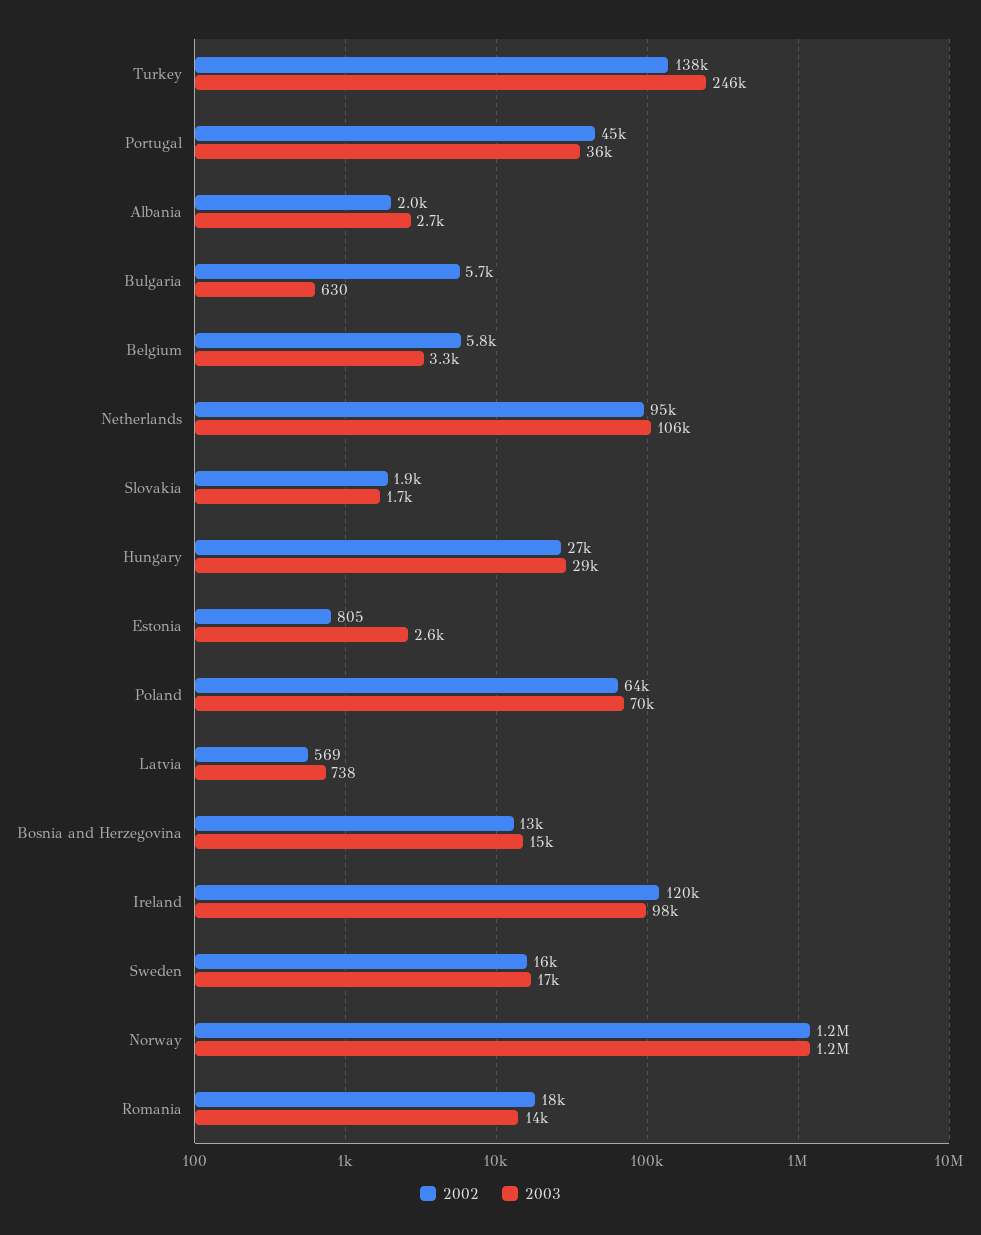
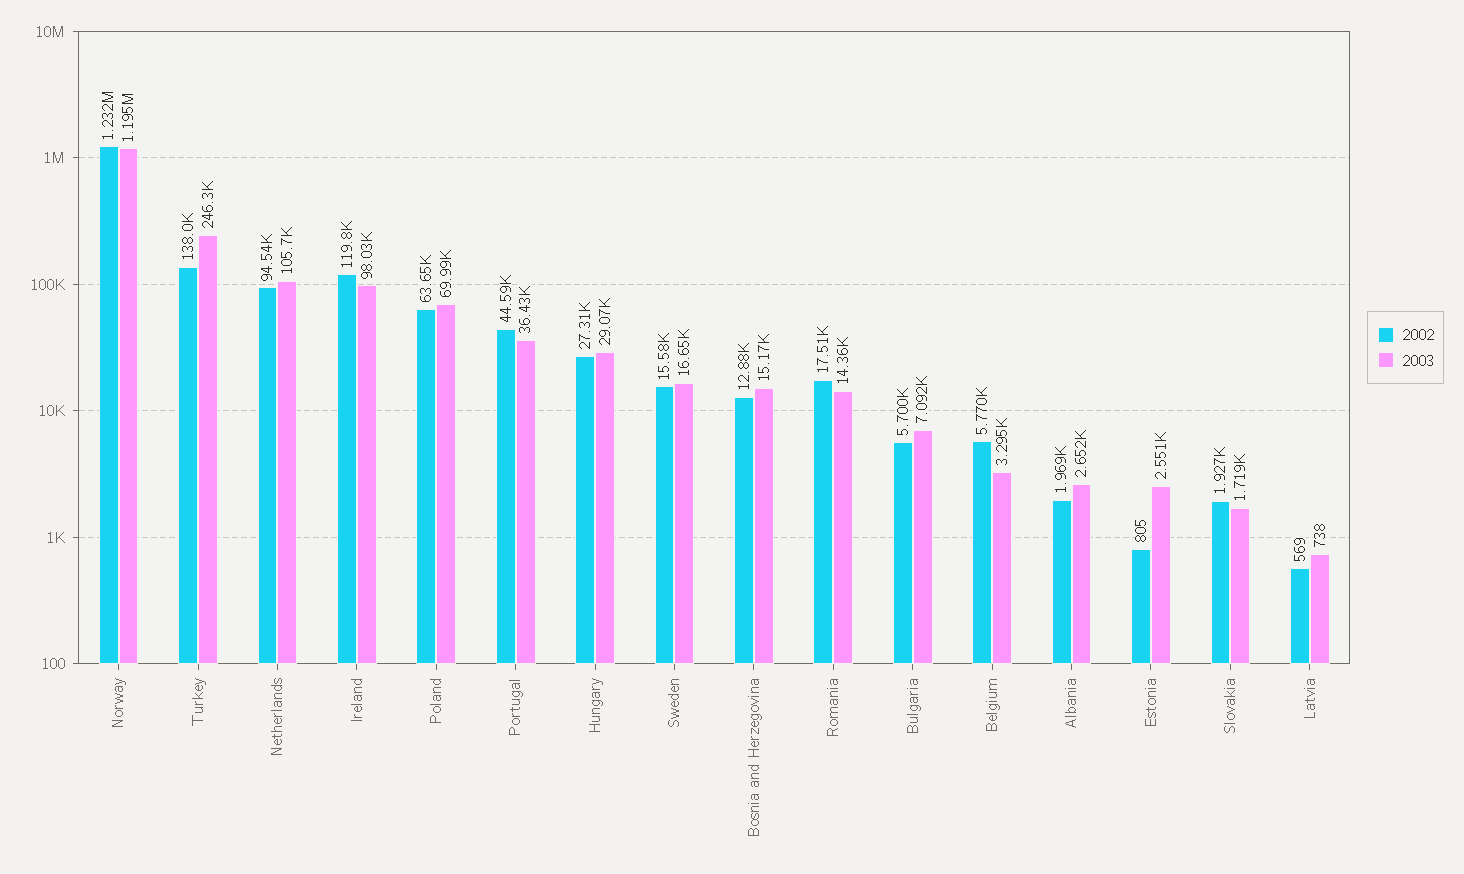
2003, Bulgaria: 630 -> 7092

